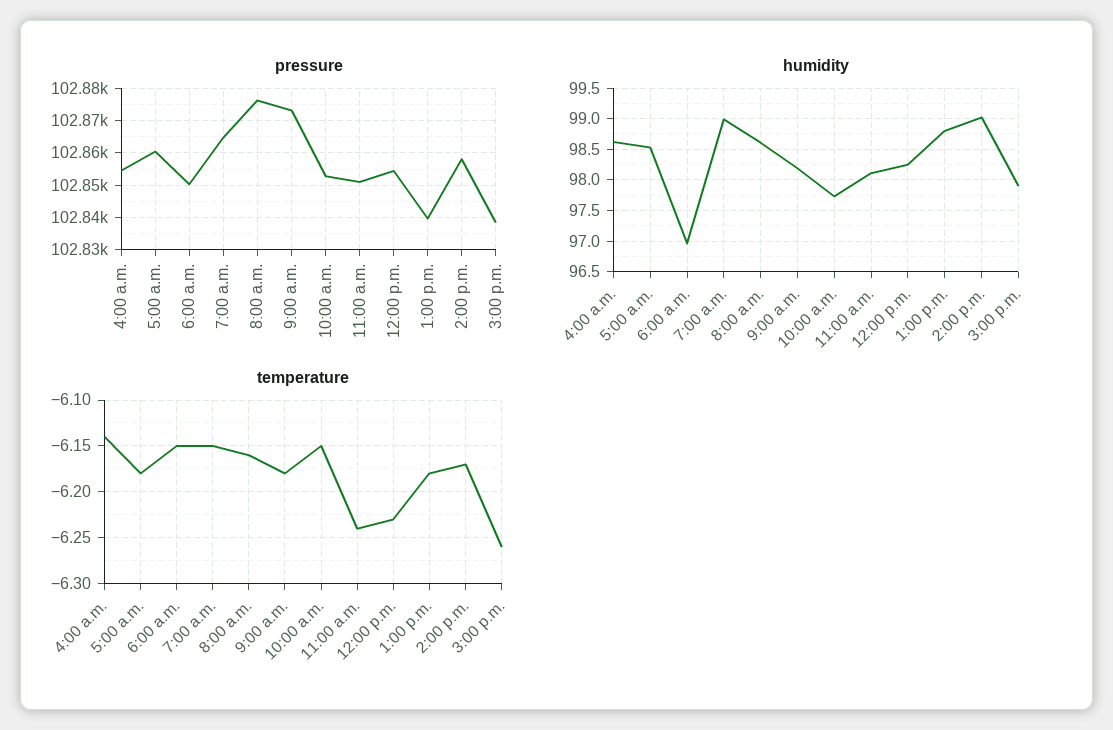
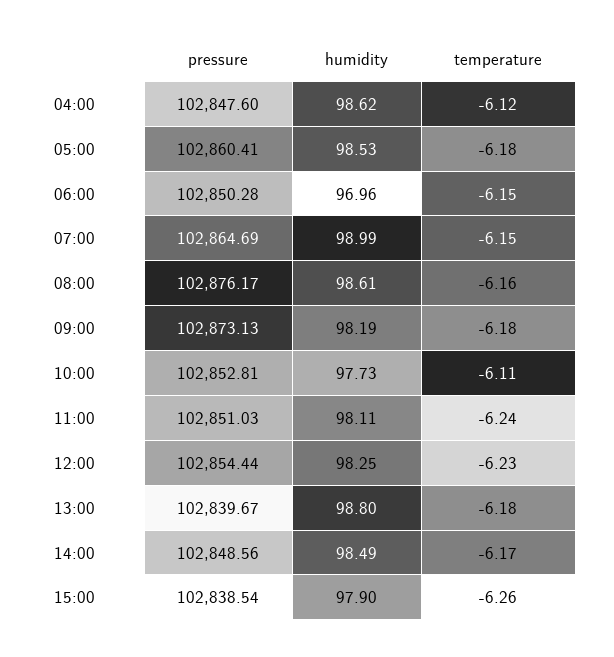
pressure, 4:00 a.m.: 102854 -> 102847.6
pressure, 2:00 p.m.: 102858 -> 102848.56
humidity, 2:00 p.m.: 99 -> 98.49
temperature, 4:00 a.m.: -6.14 -> -6.12
temperature, 10:00 a.m.: -6.15 -> -6.11

